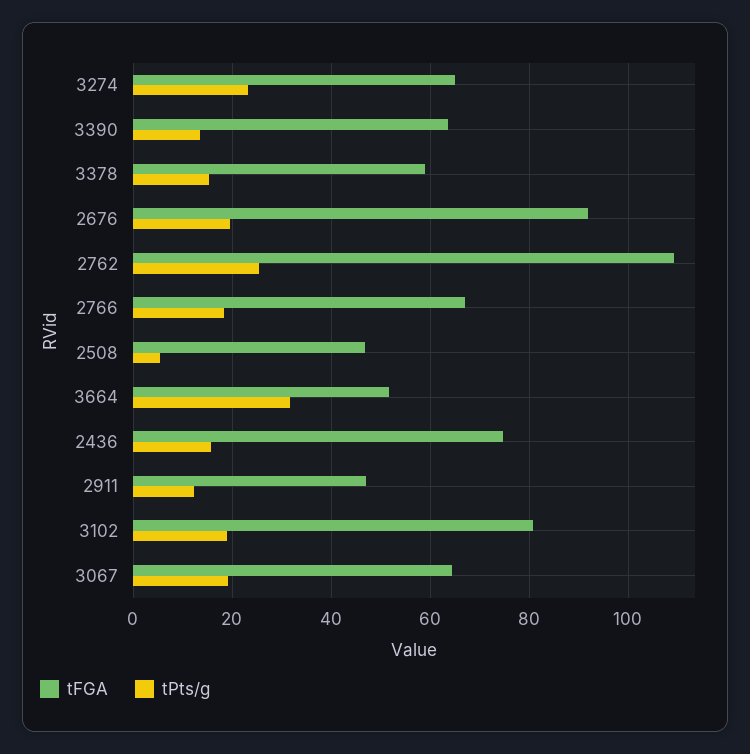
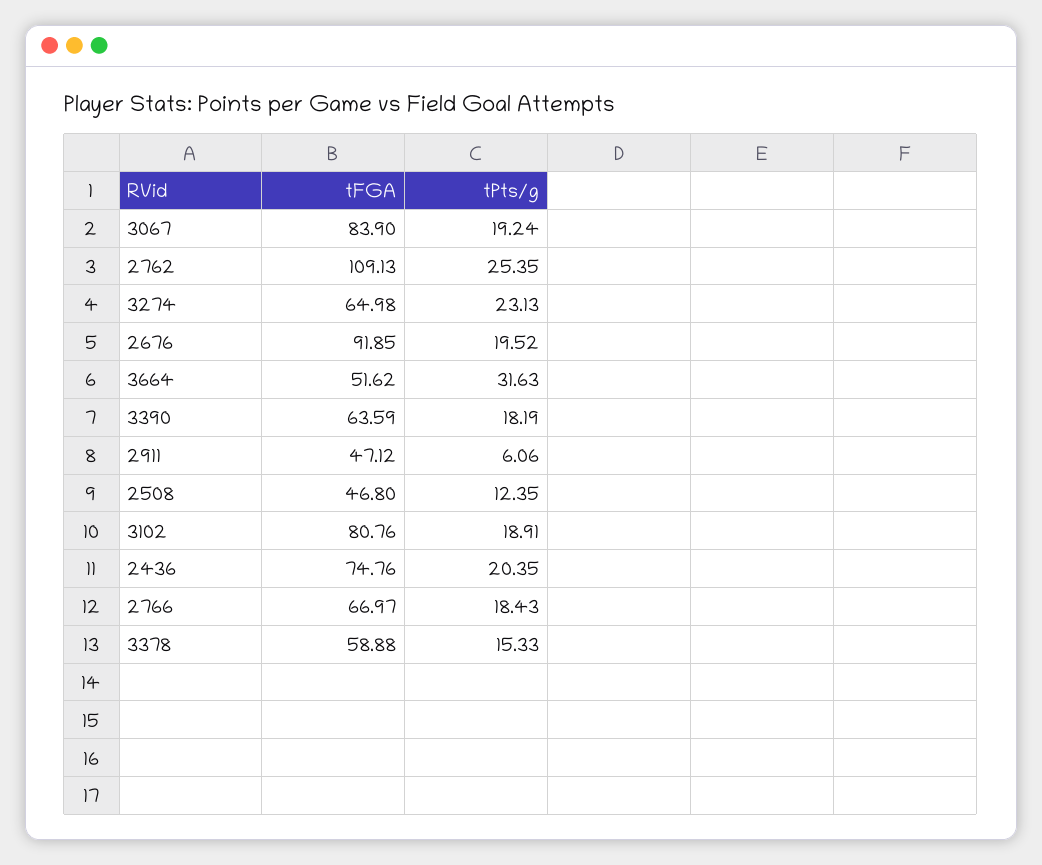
tPts/g, 3390: 14 -> 18.19
tPts/g, 2508: 6 -> 12.35
tPts/g, 2436: 16 -> 20.35
tPts/g, 2911: 12 -> 6.06
tFGA, 3067: 64 -> 83.9

